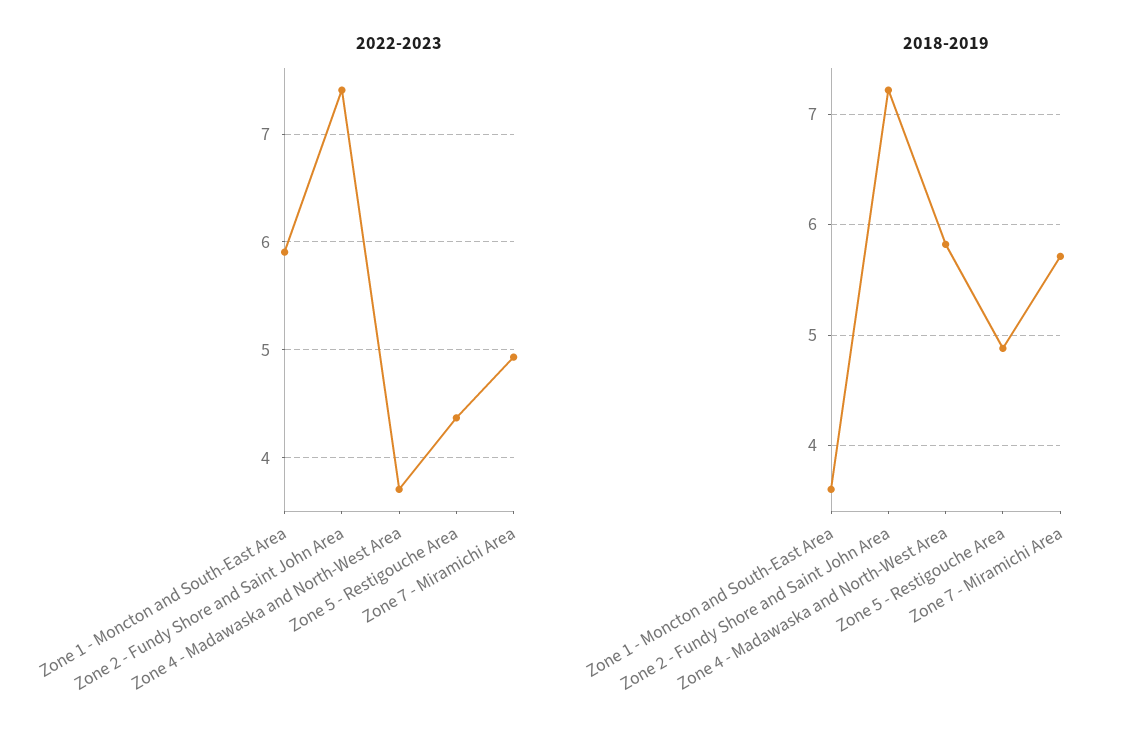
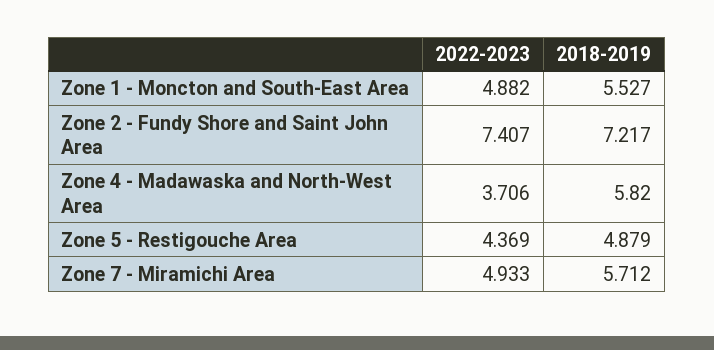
2022-2023, Zone 1 - Moncton and South-East Area: 5.9 -> 4.882
2018-2019, Zone 1 - Moncton and South-East Area: 3.6 -> 5.527

